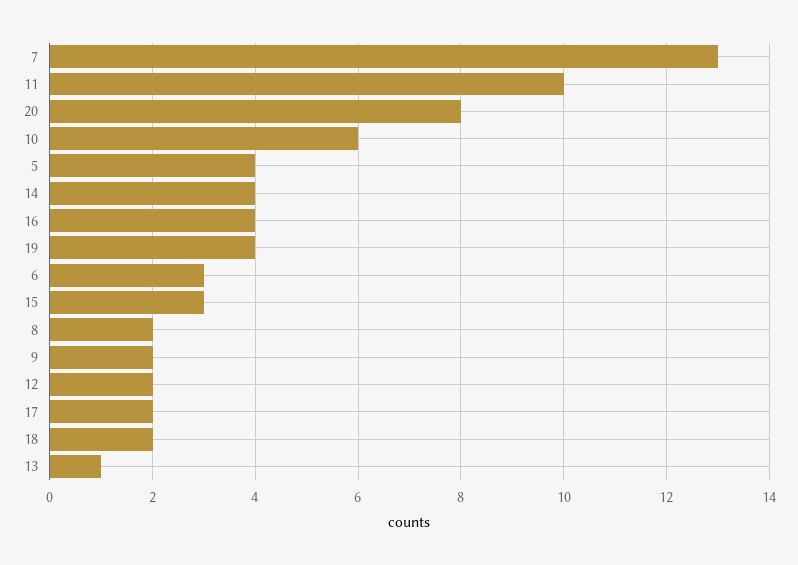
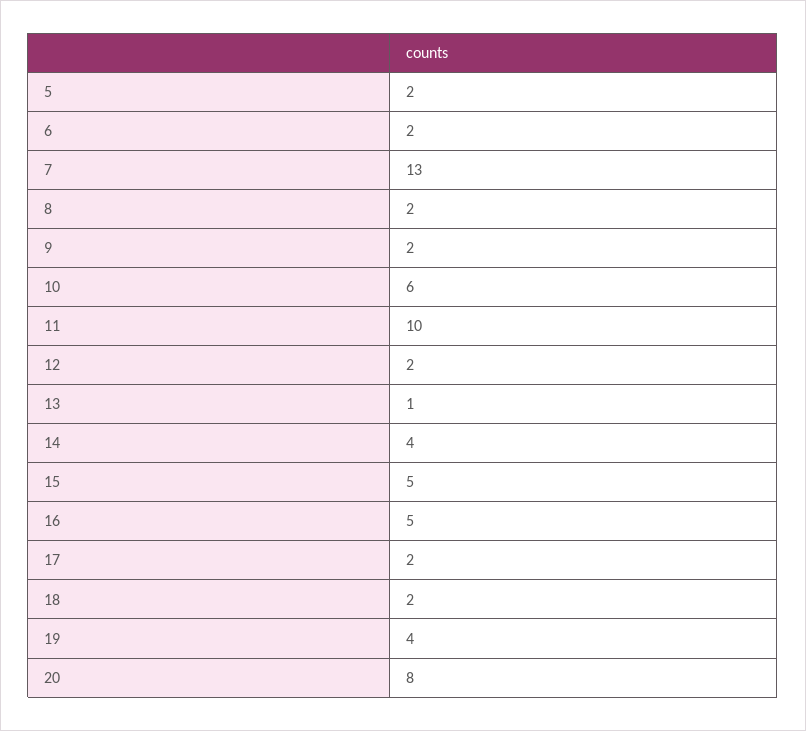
5: 4 -> 2
16: 4 -> 5
6: 3 -> 2
15: 3 -> 5

